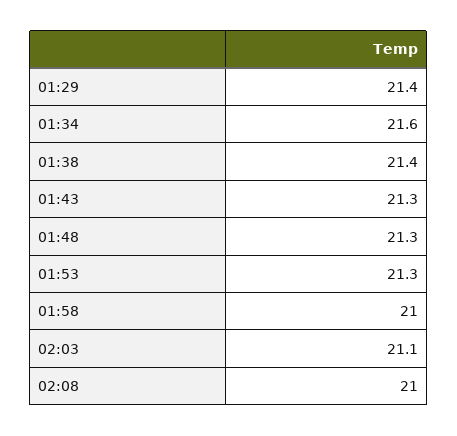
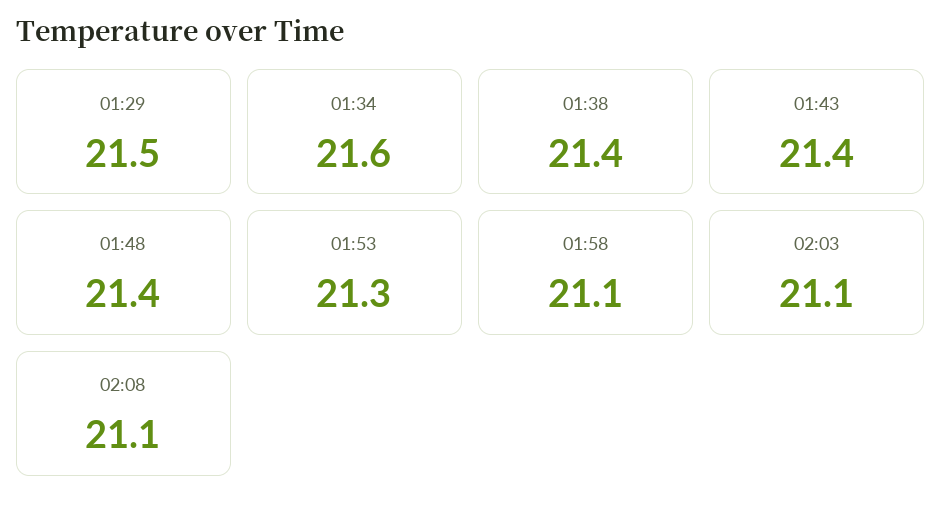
01:29: 21.4 -> 21.5
01:43: 21.3 -> 21.4
01:48: 21.3 -> 21.4
01:58: 21 -> 21.1
02:08: 21 -> 21.1

